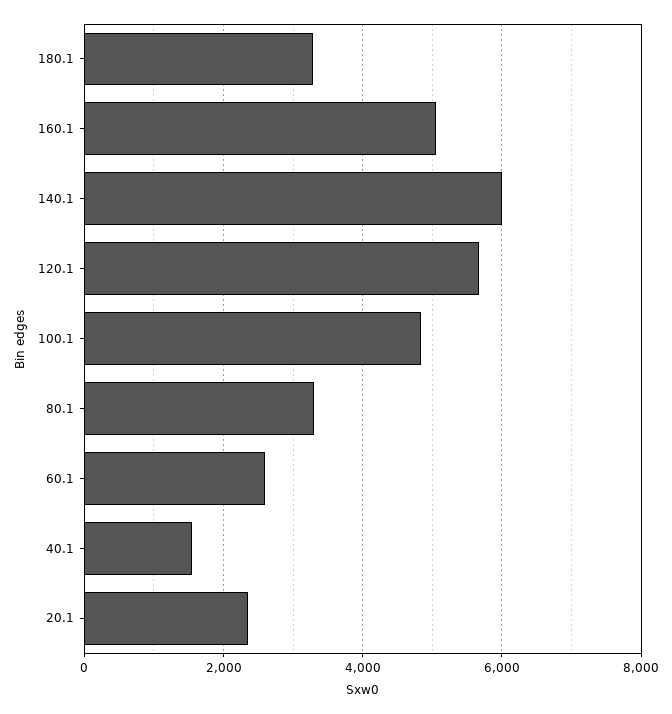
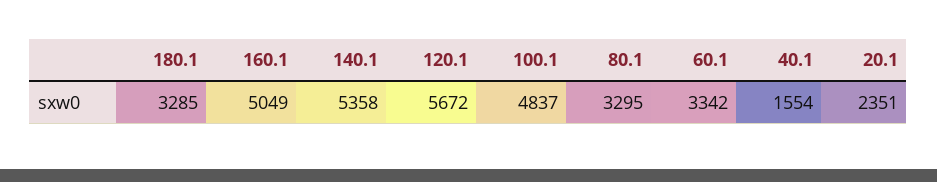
140.1: 6000 -> 5358
60.1: 2600 -> 3342

